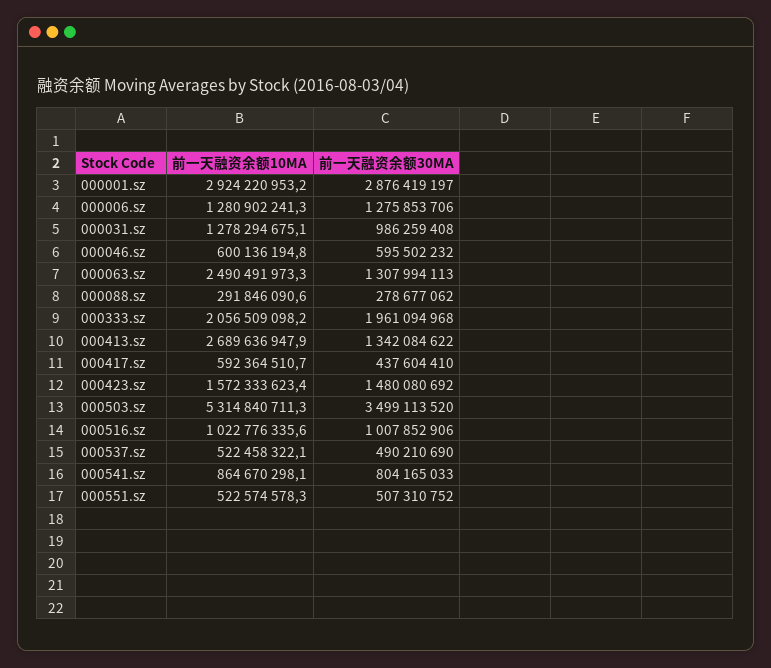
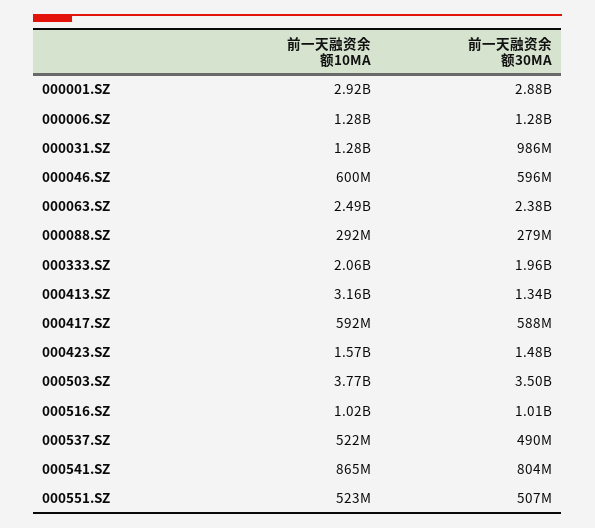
前一天融资余额30MA, 000063.sz: 1307994113 -> 2380000000
前一天融资余额10MA, 000413.sz: 2689636947.9 -> 3160000000
前一天融资余额30MA, 000417.sz: 437604410 -> 588000000
前一天融资余额10MA, 000503.sz: 5314840711.3 -> 3770000000

